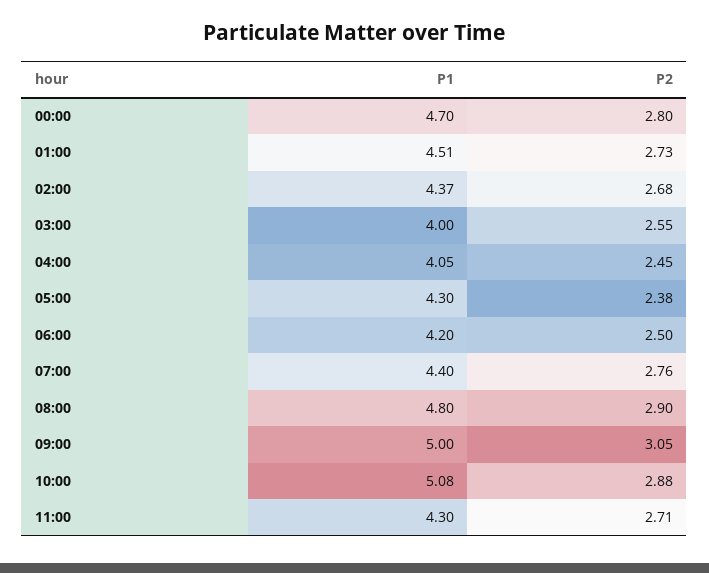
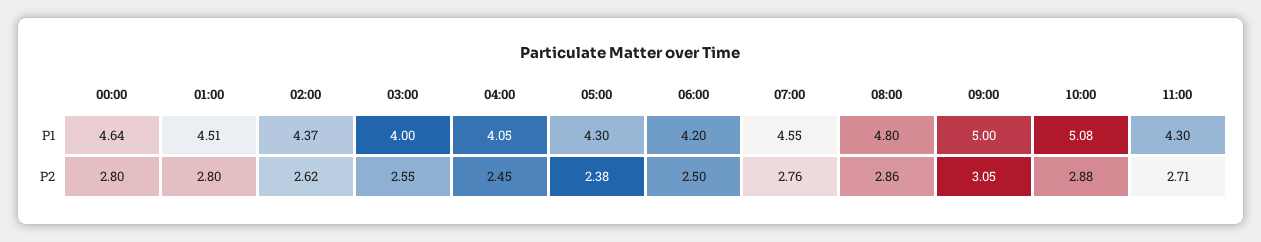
P1, 00:00: 4.7 -> 4.64
P2, 01:00: 2.73 -> 2.8
P2, 02:00: 2.68 -> 2.62
P1, 07:00: 4.4 -> 4.55
P2, 08:00: 2.9 -> 2.86

